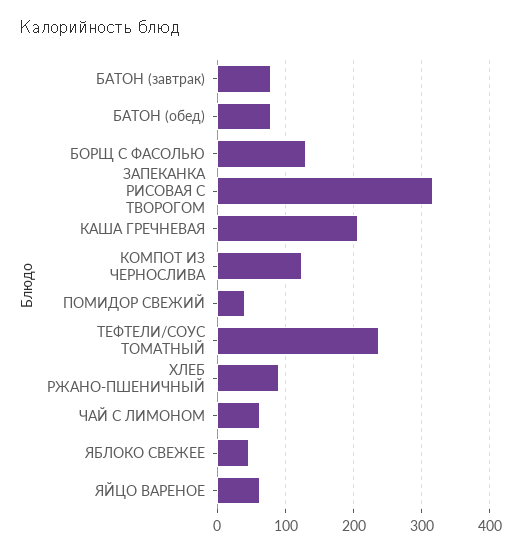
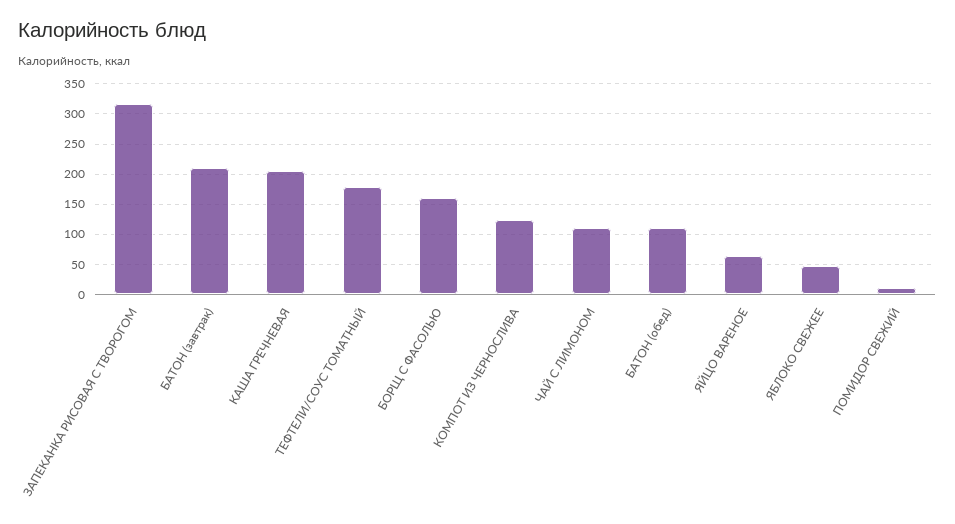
БАТОН (завтрак): 80 -> 210
БАТОН (обед): 80 -> 110
БОРЩ С ФАСОЛЬЮ: 130 -> 160
ПОМИДОР СВЕЖИЙ: 40 -> 10
ТЕФТЕЛИ/СОУС ТОМАТНЫЙ: 240 -> 180
ХЛЕБ РЖАНО-ПШЕНИЧНЫЙ: 90 -> none
ЧАЙ С ЛИМОНОМ: 60 -> 110

